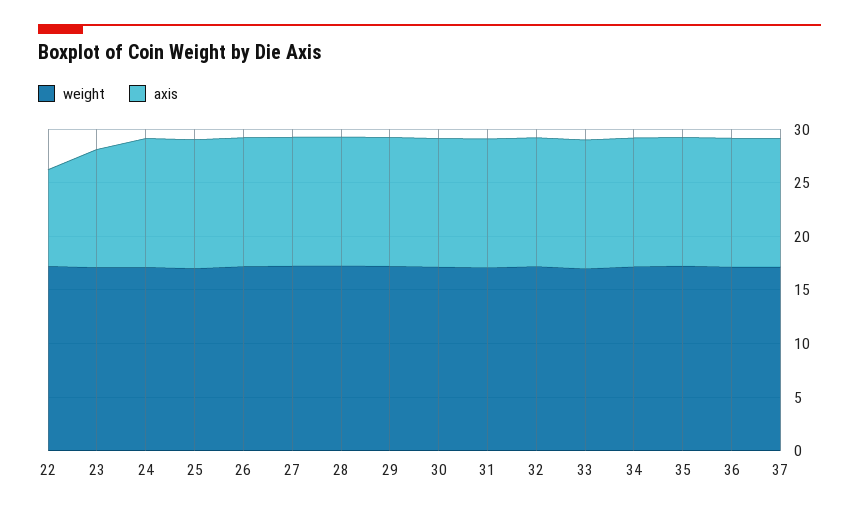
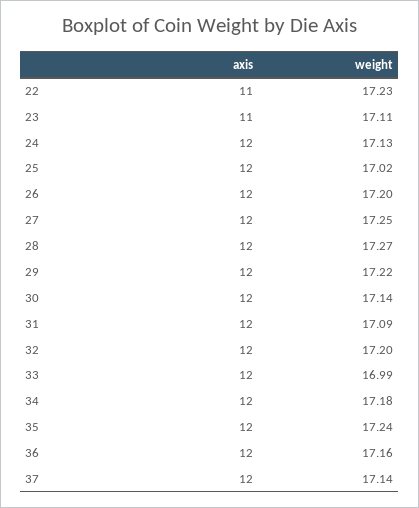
axis, 22: 9 -> 11

